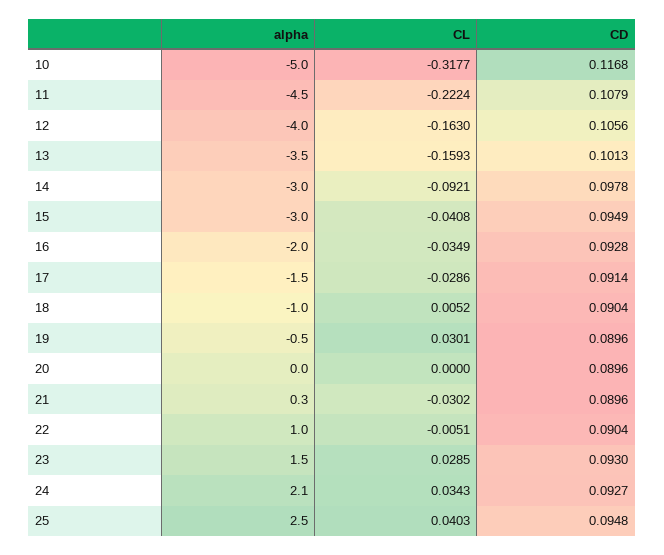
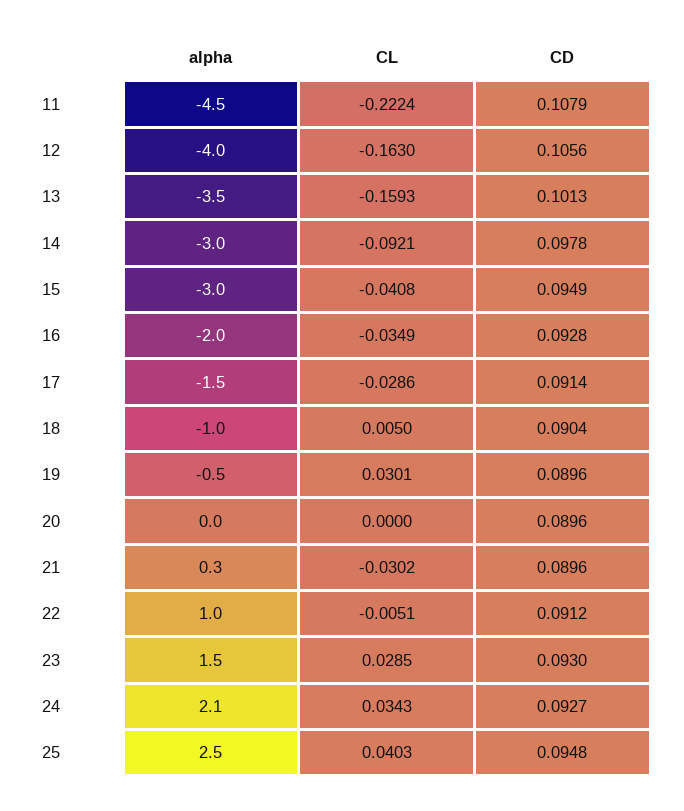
alpha, 10: -5 -> none
CL, 10: -0.3177 -> none
CD, 10: 0.1168 -> none
CL, 18: 0.0052 -> 0.005
CD, 22: 0.0904 -> 0.0912

